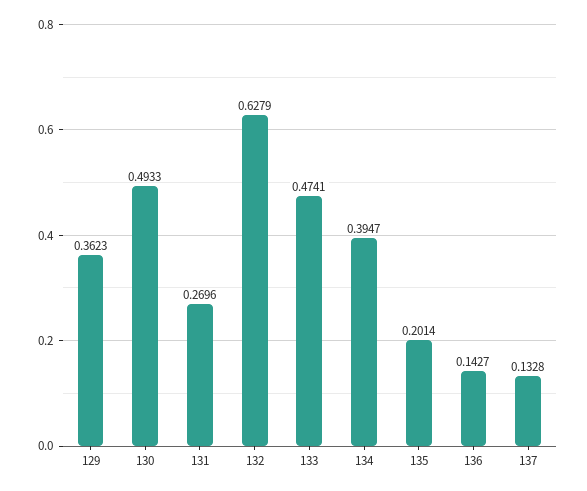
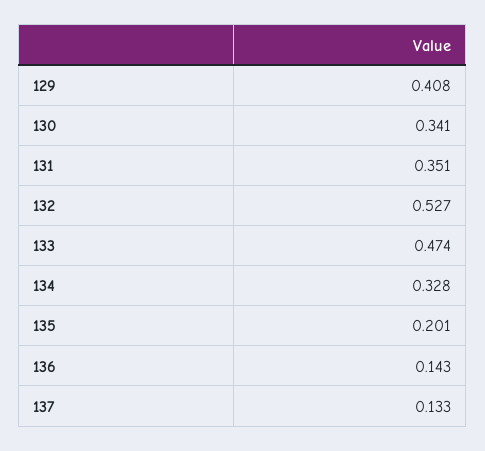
129: 0.3623 -> 0.408
130: 0.4933 -> 0.341
131: 0.2696 -> 0.351
132: 0.6279 -> 0.527
134: 0.3947 -> 0.328

